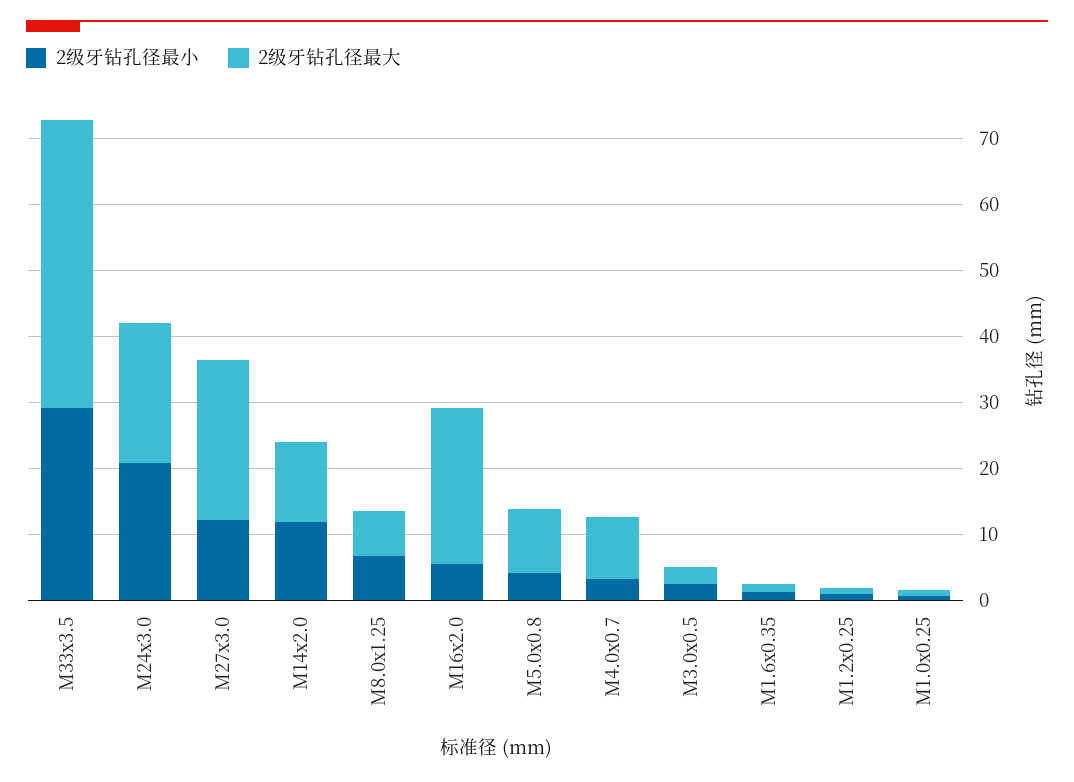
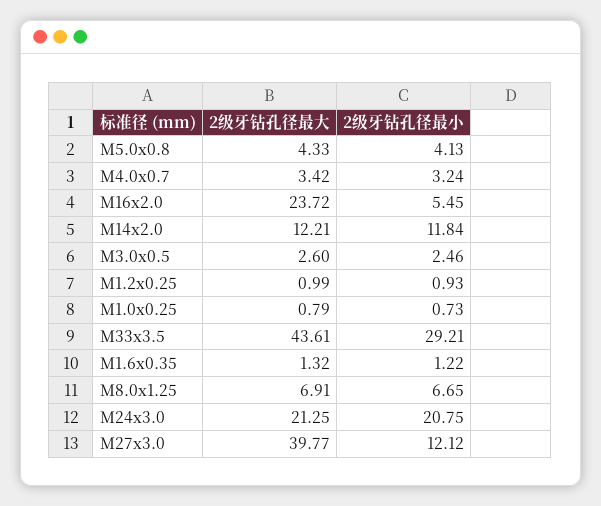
2级牙钻孔径最大, M27x3.0: 24 -> 39.77
2级牙钻孔径最大, M5.0x0.8: 10 -> 4.33
2级牙钻孔径最大, M4.0x0.7: 10 -> 3.42

